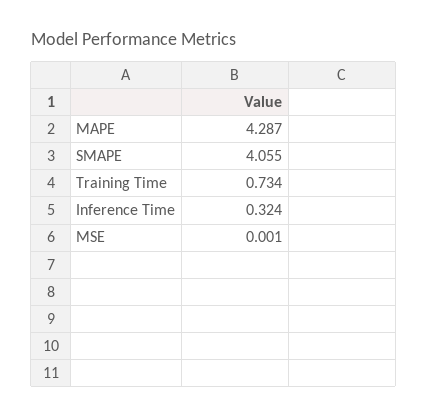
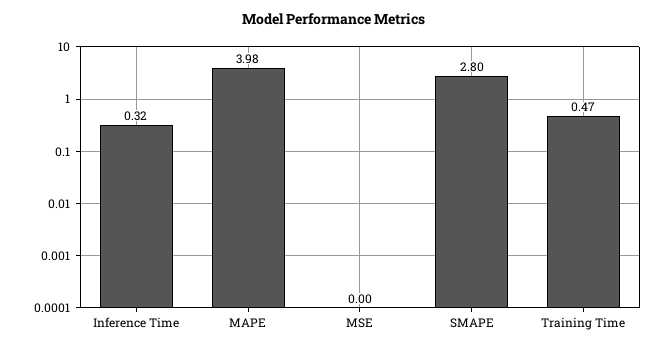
MAPE: 4.287 -> 3.98
SMAPE: 4.055 -> 2.8
Training Time: 0.734 -> 0.47

